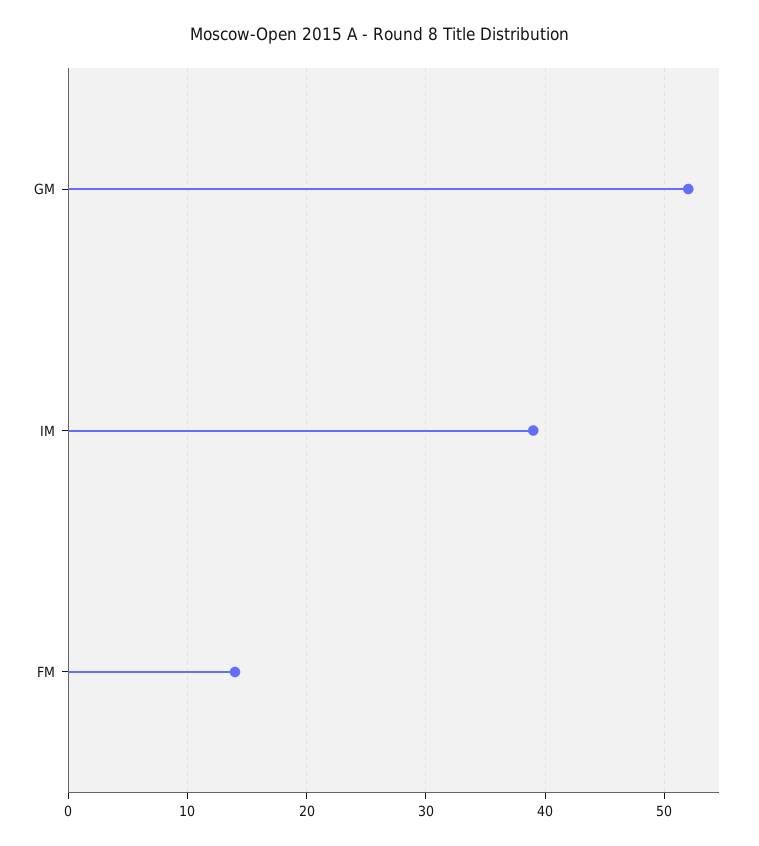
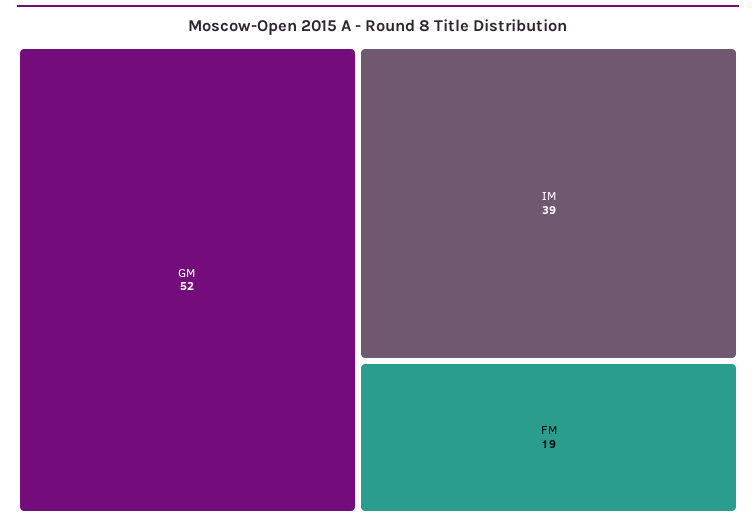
FM: 14 -> 19

